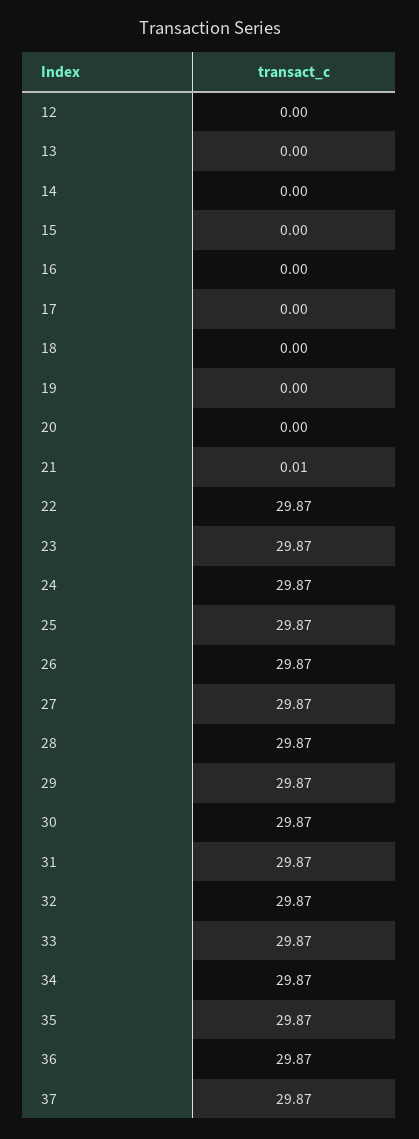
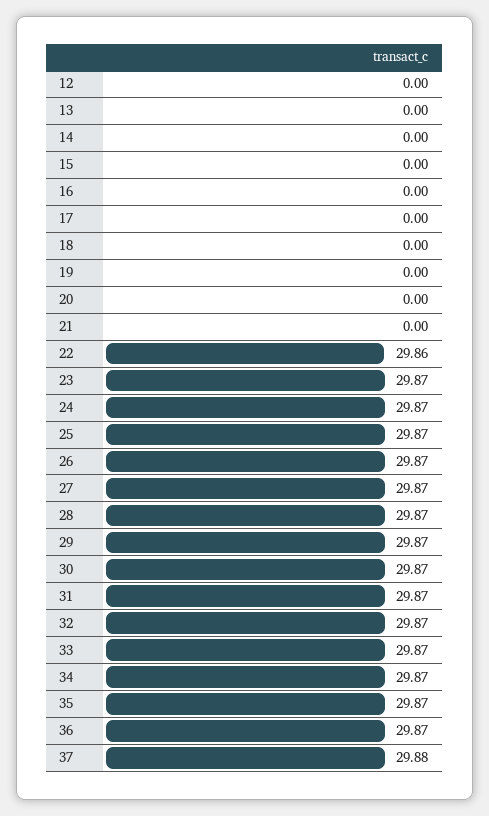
21: 0.01 -> 0
22: 29.87 -> 29.86
37: 29.87 -> 29.88

